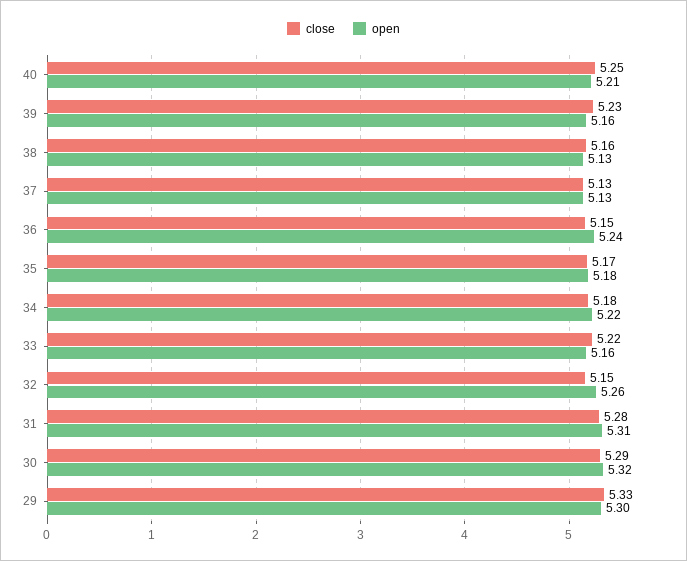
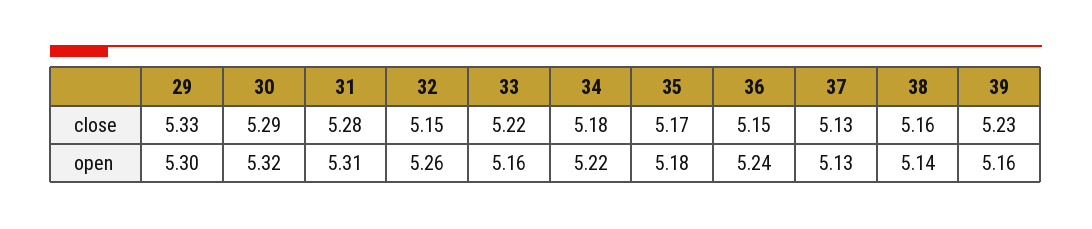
close, 40: 5.25 -> none
open, 40: 5.21 -> none
open, 38: 5.13 -> 5.14

